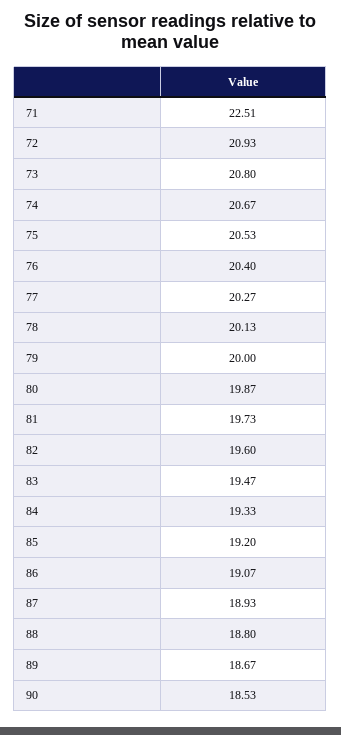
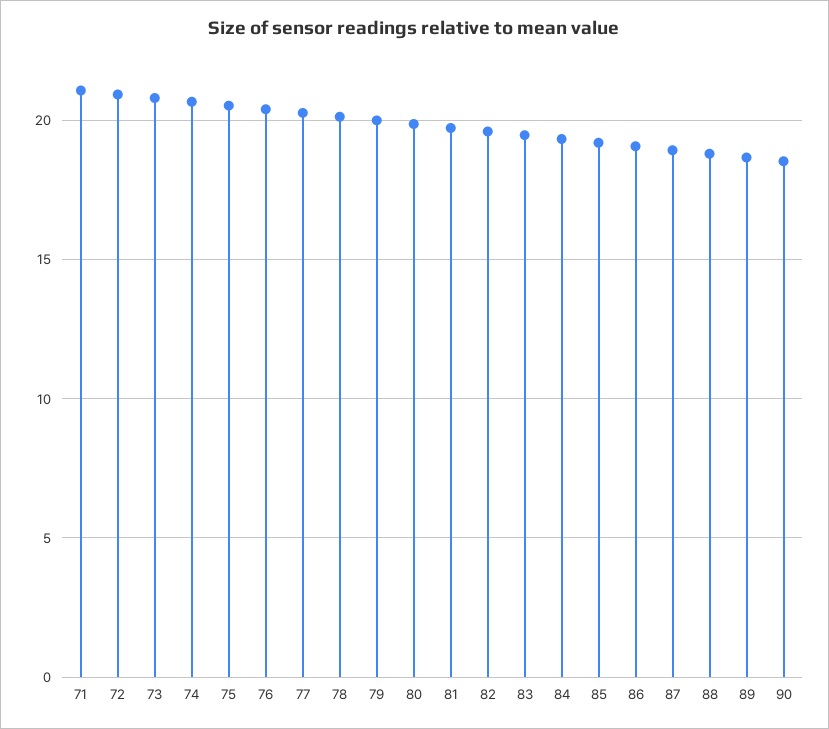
71: 22.51 -> 21

